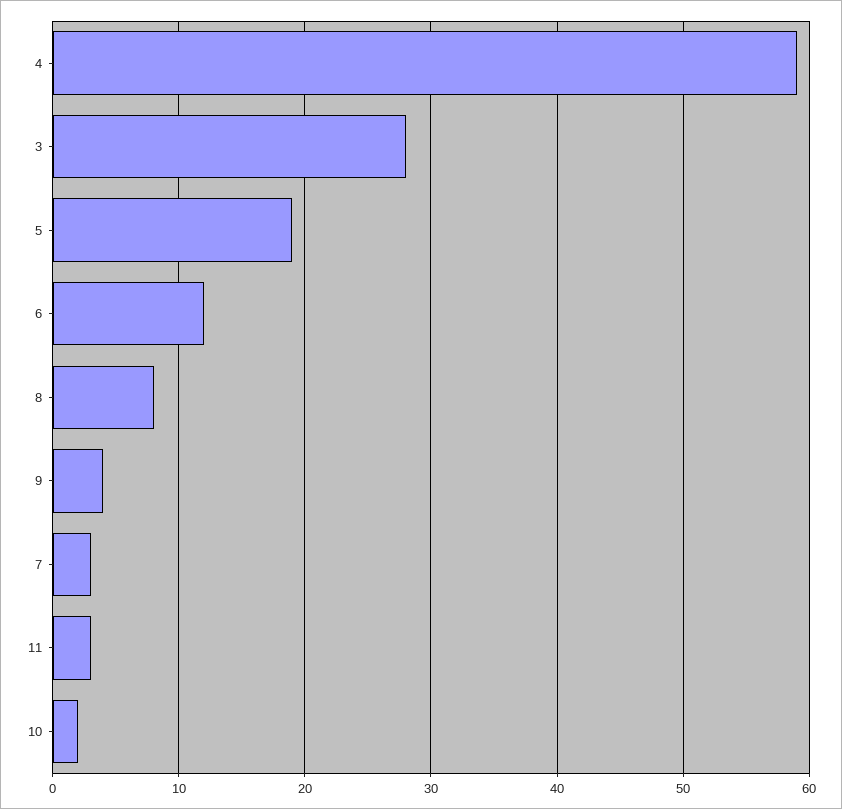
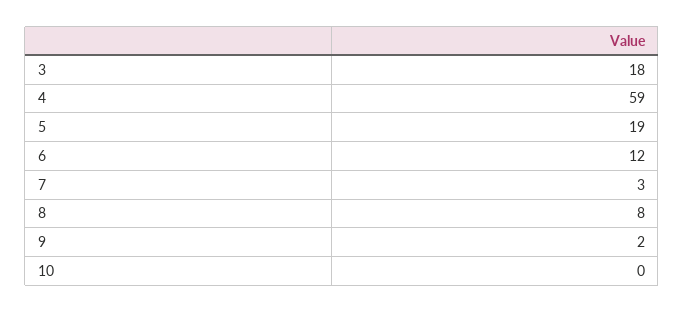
3: 28 -> 18
9: 4 -> 2
11: 3 -> none
10: 2 -> 0

